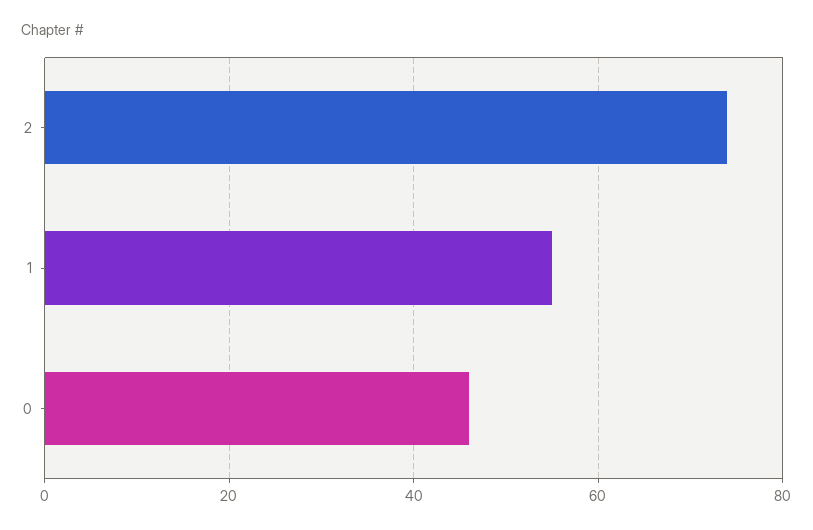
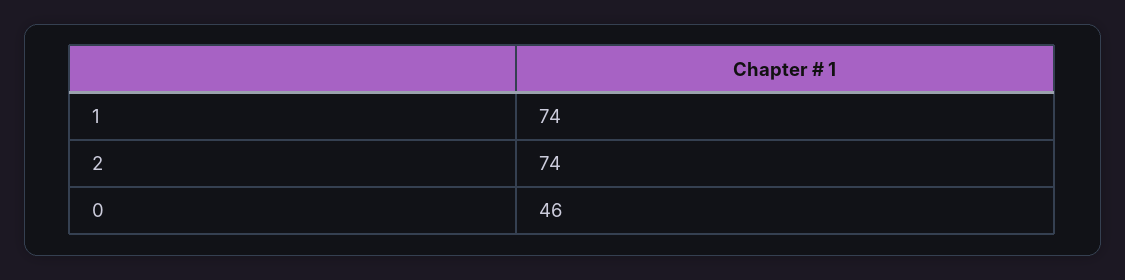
1: 55 -> 74

